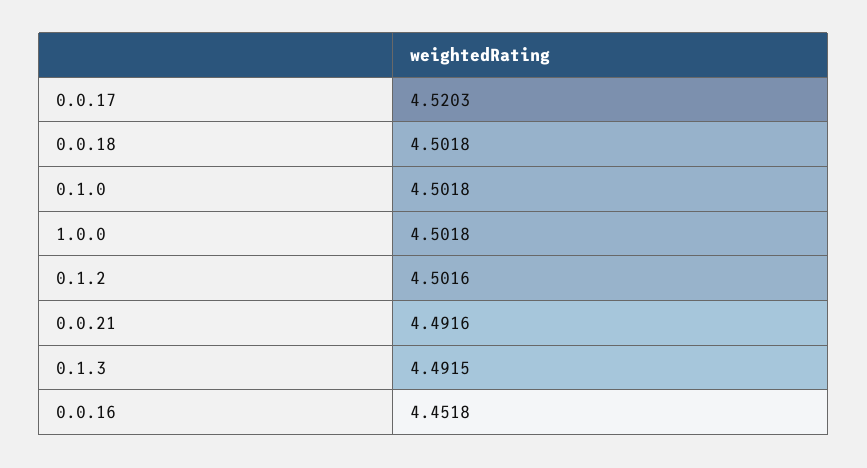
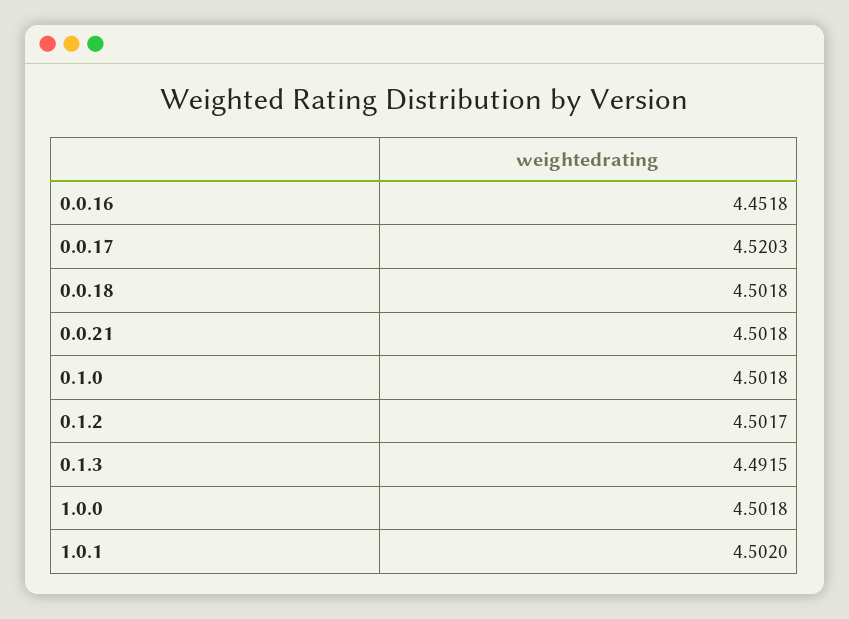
0.1.2: 4.5016 -> 4.5017
0.0.21: 4.4916 -> 4.5018
1.0.1: none -> 4.502

